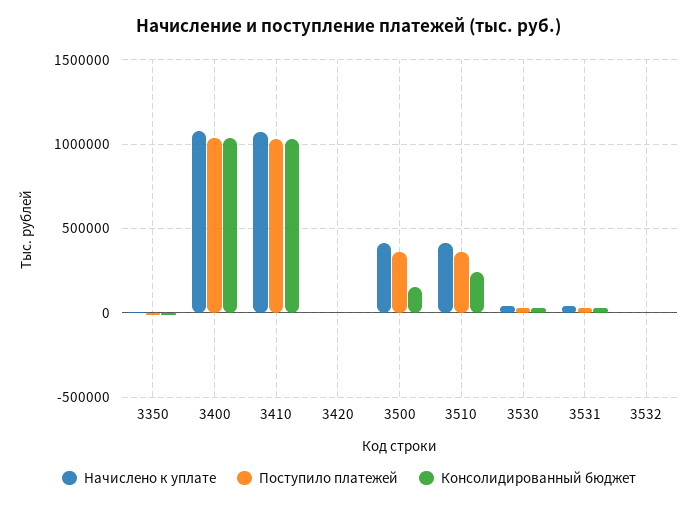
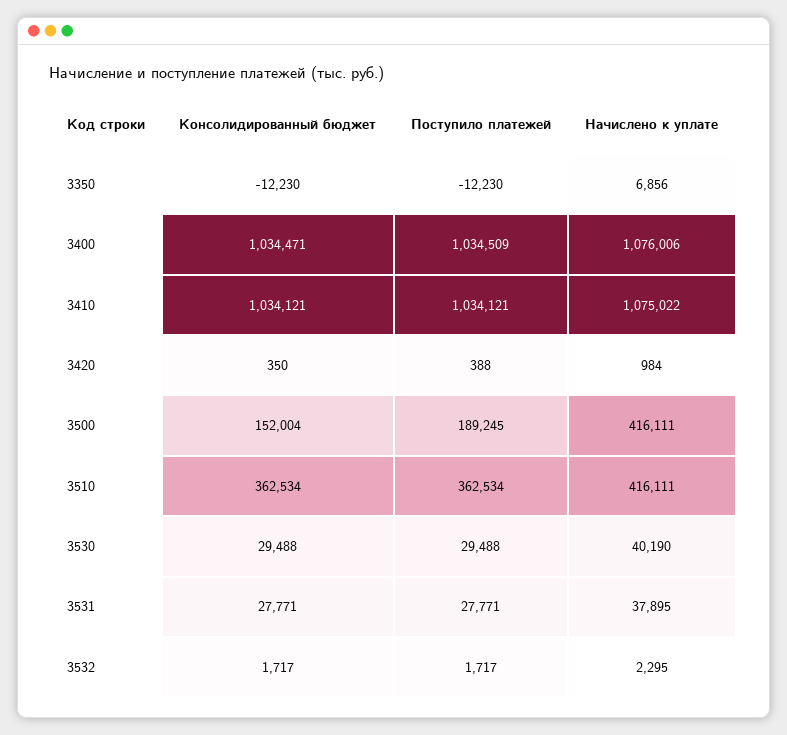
Поступило платежей, 3500: 350000 -> 189245
Консолидированный бюджет, 3510: 250000 -> 362534

